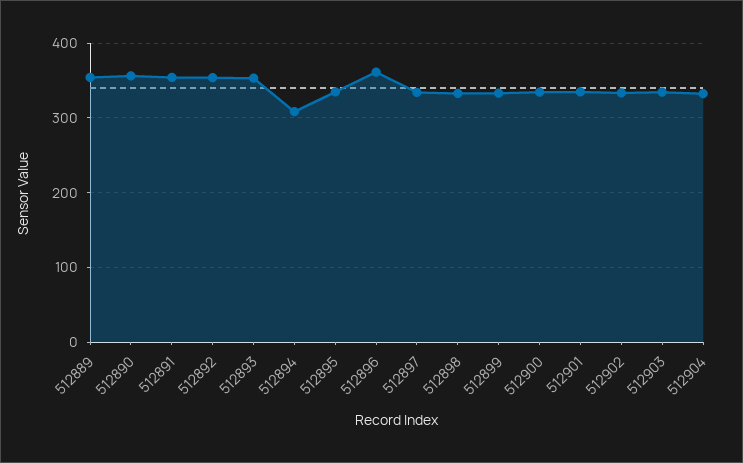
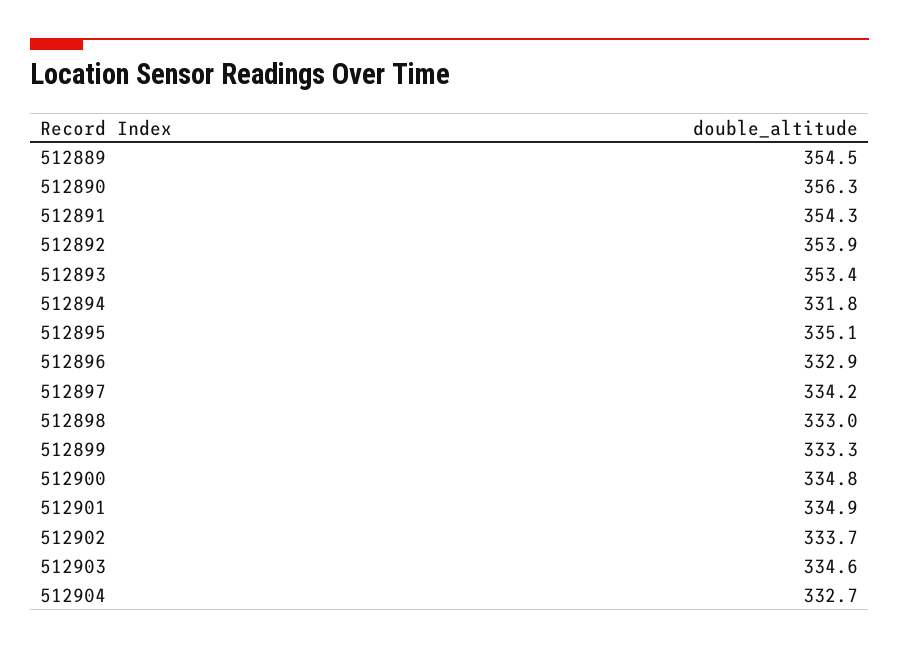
512894: 310 -> 331.8
512896: 360 -> 332.9

